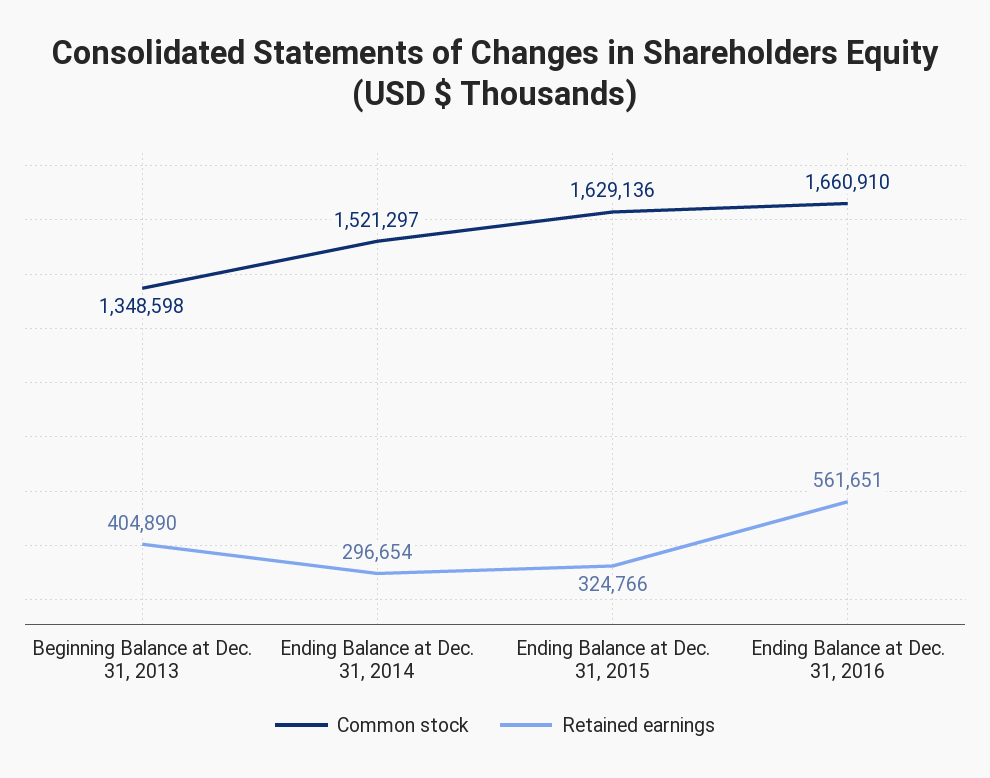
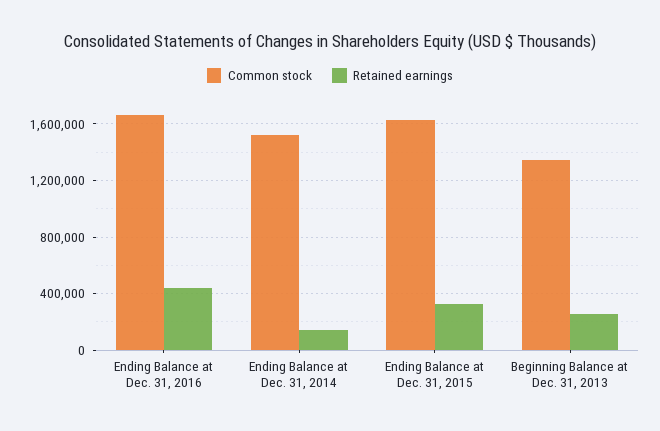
Retained earnings, Beginning Balance at Dec. 31, 2013: 404890 -> 250000
Retained earnings, Ending Balance at Dec. 31, 2014: 296654 -> 150000
Retained earnings, Ending Balance at Dec. 31, 2016: 561651 -> 450000

